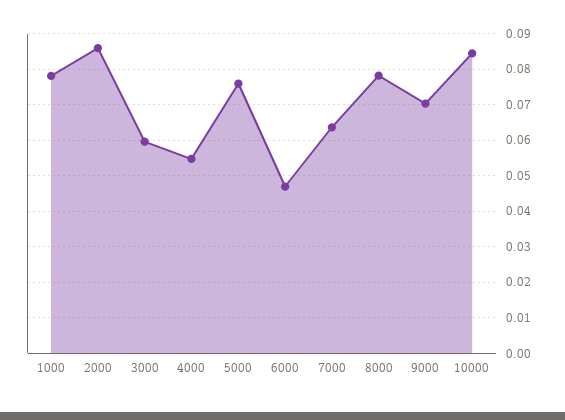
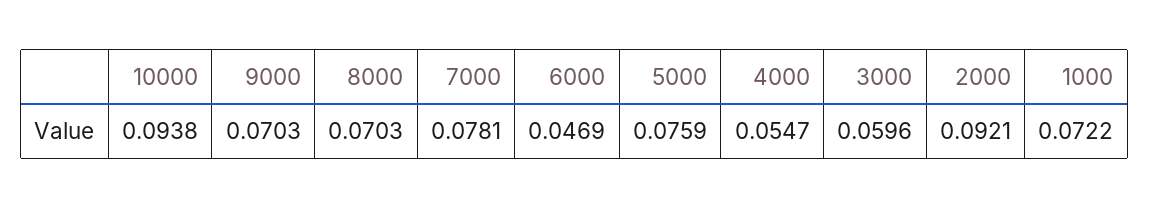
1000: 0.078 -> 0.0722
2000: 0.086 -> 0.0921
7000: 0.064 -> 0.0781
8000: 0.078 -> 0.0703
10000: 0.084 -> 0.0938

